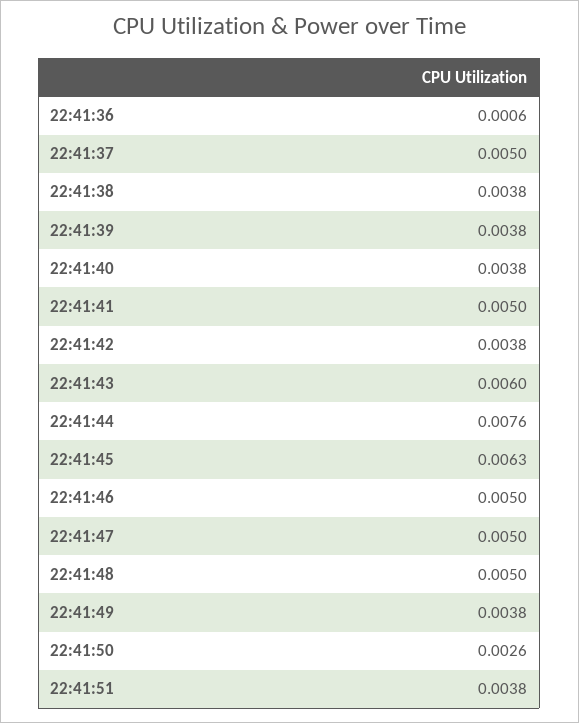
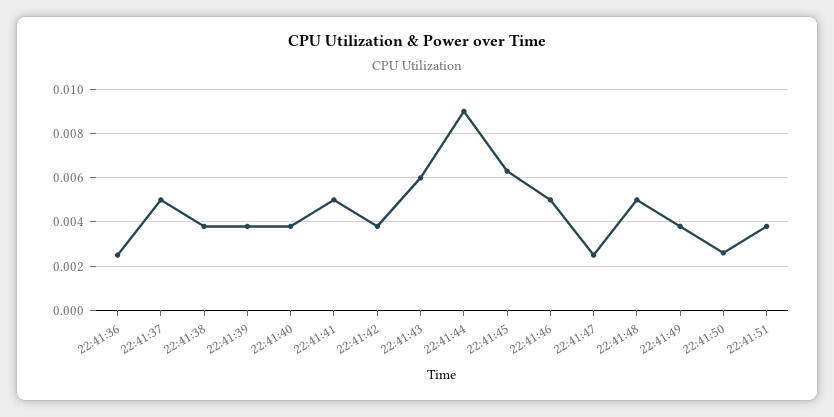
22:41:36: 0.0006 -> 0.0025
22:41:44: 0.0076 -> 0.009
22:41:47: 0.005 -> 0.0025

